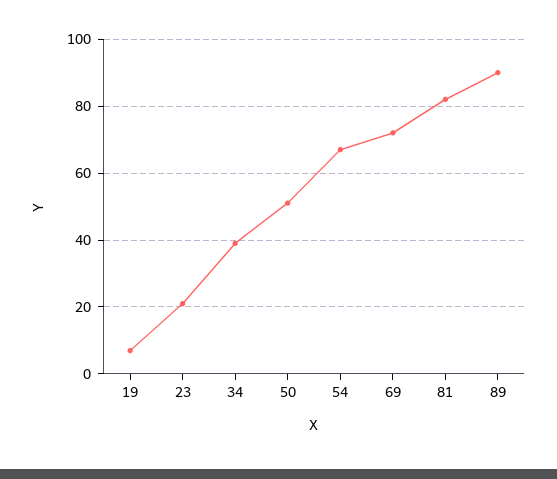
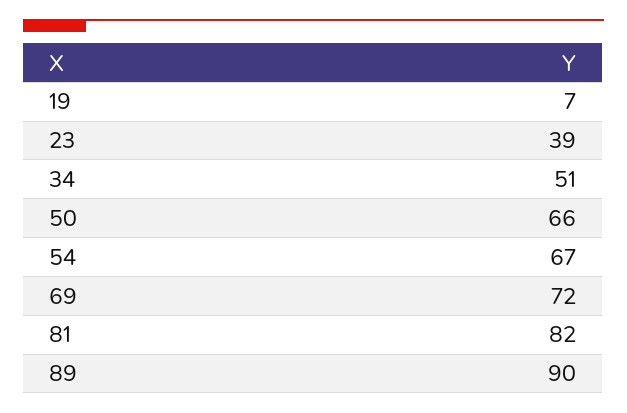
23: 20 -> 39
34: 40 -> 51
50: 50 -> 66

